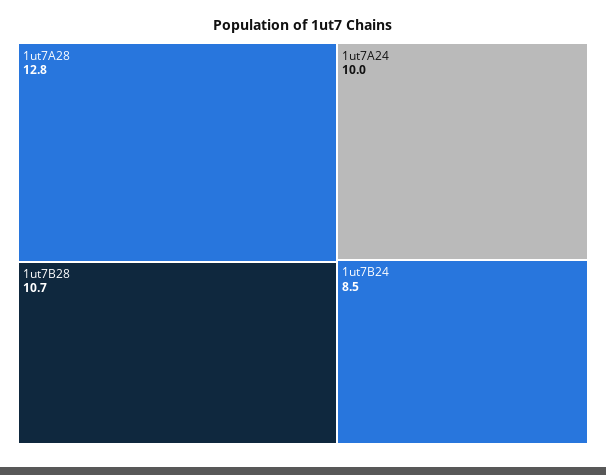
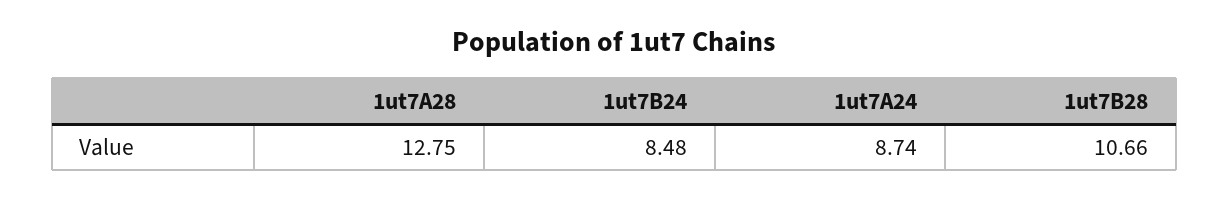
1ut7A24: 10 -> 8.74

